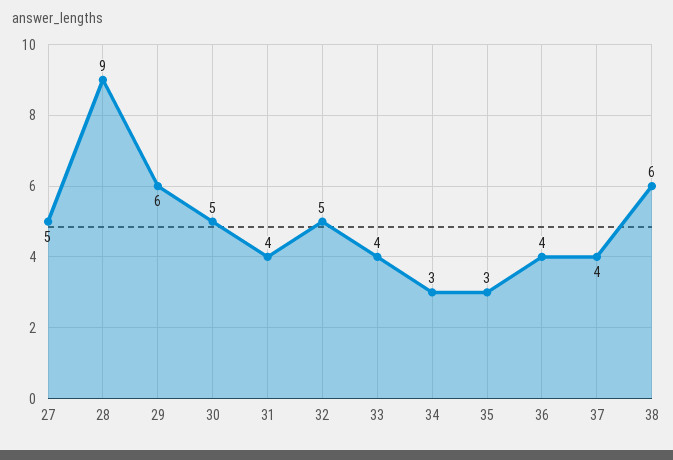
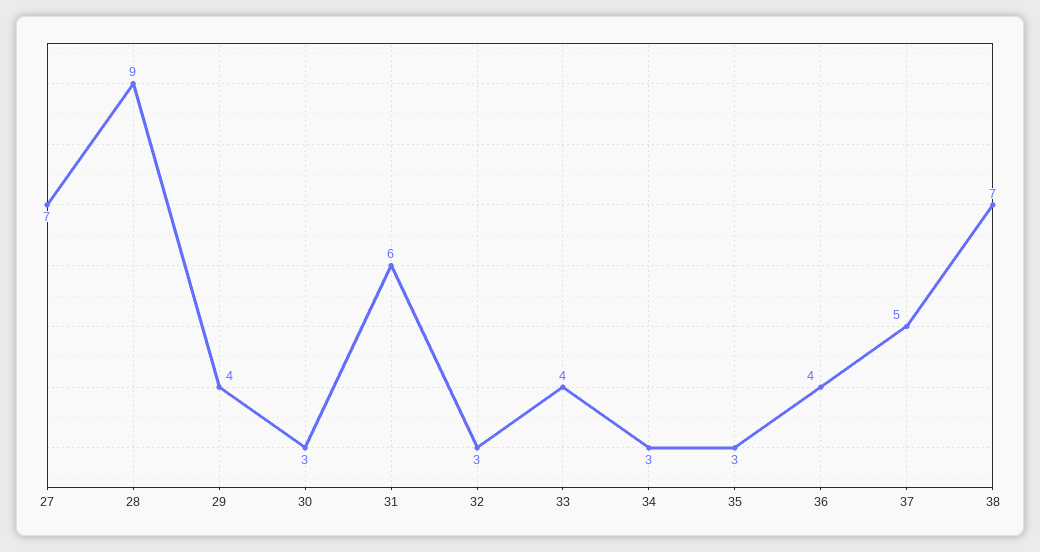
27: 5 -> 7
29: 6 -> 4
30: 5 -> 3
31: 4 -> 6
32: 5 -> 3
37: 4 -> 5
38: 6 -> 7

